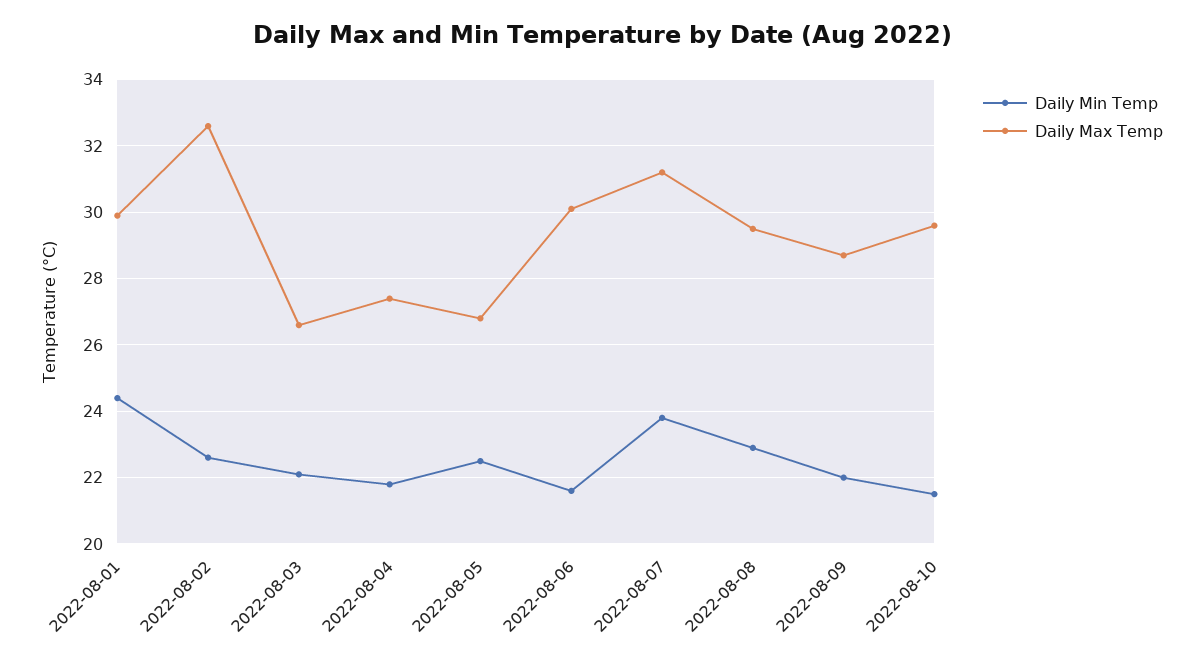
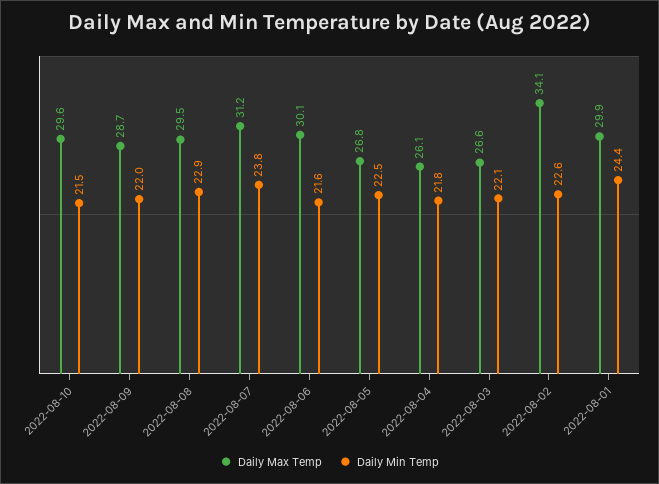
Daily Max Temp, 2022-08-02: 32.5 -> 34.1
Daily Max Temp, 2022-08-04: 27.5 -> 26.1

